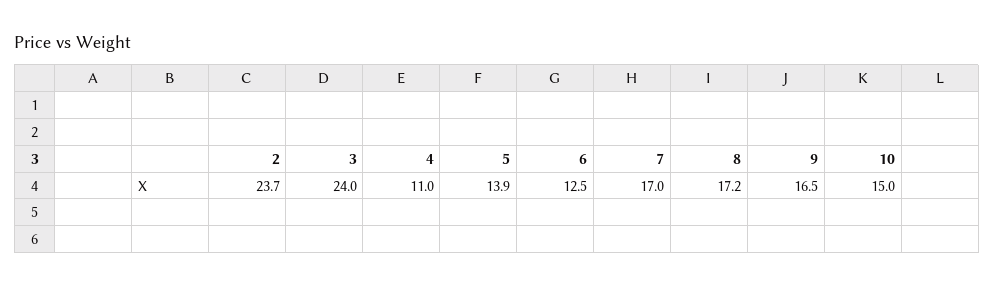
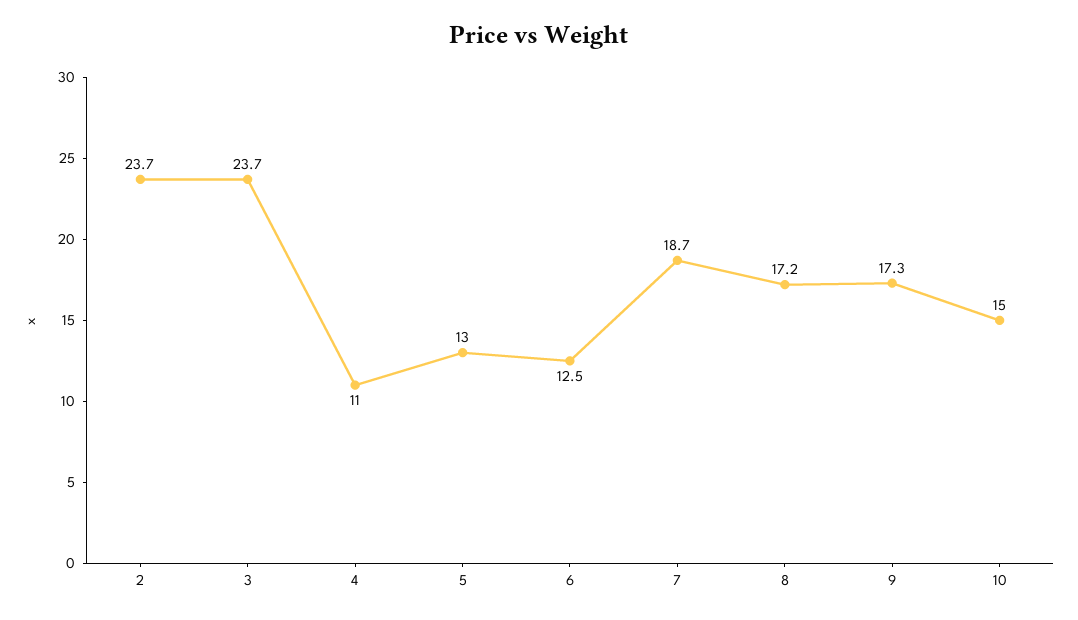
3: 24 -> 23.7
5: 13.9 -> 13
7: 17 -> 18.7
9: 16.5 -> 17.3

